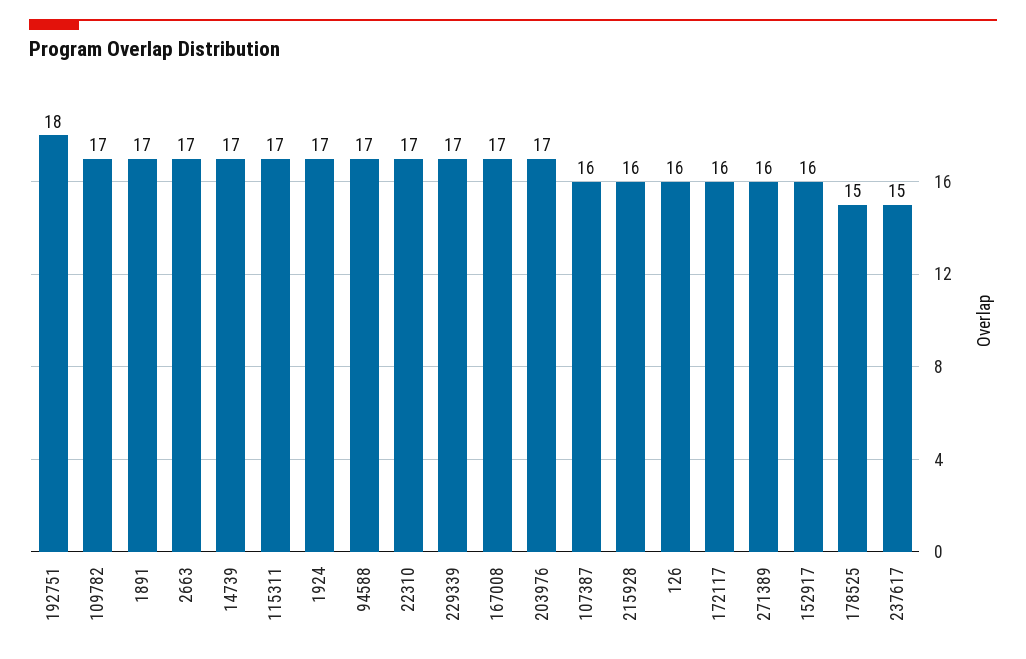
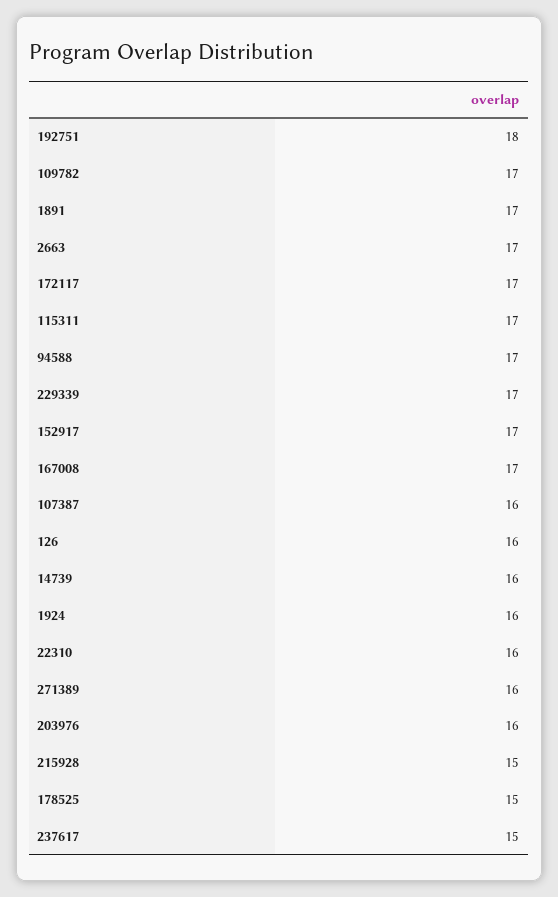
14739: 17 -> 16
1924: 17 -> 16
22310: 17 -> 16
203976: 17 -> 16
215928: 16 -> 15
172117: 16 -> 17
152917: 16 -> 17

